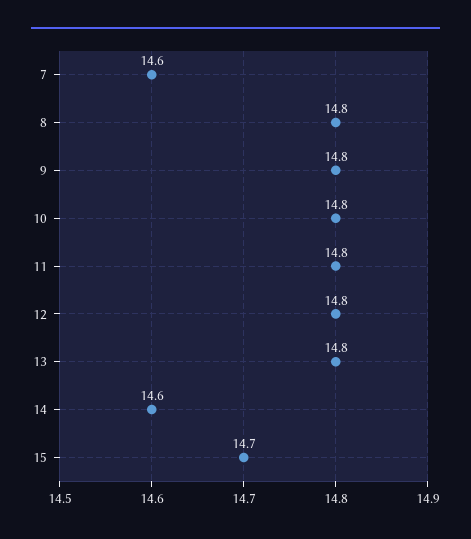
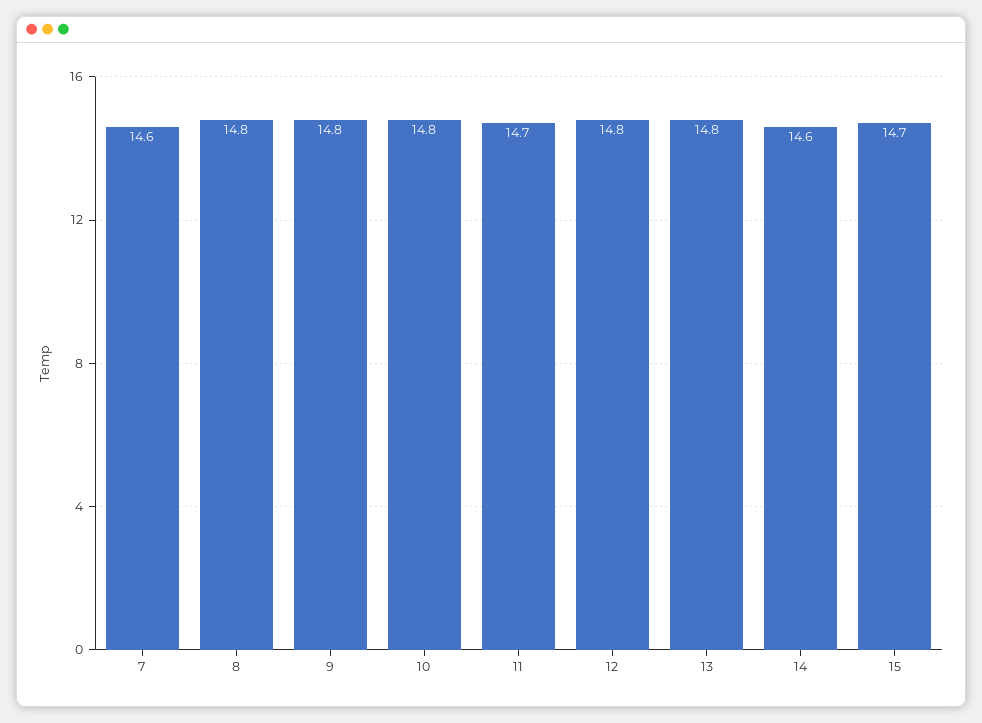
11: 14.8 -> 14.7

